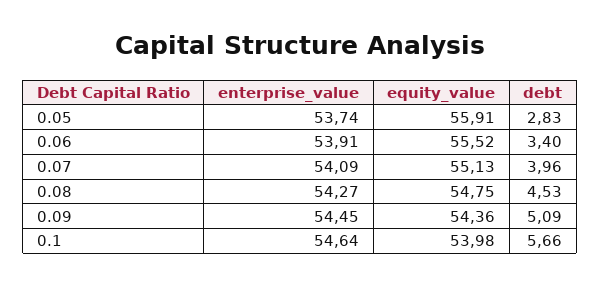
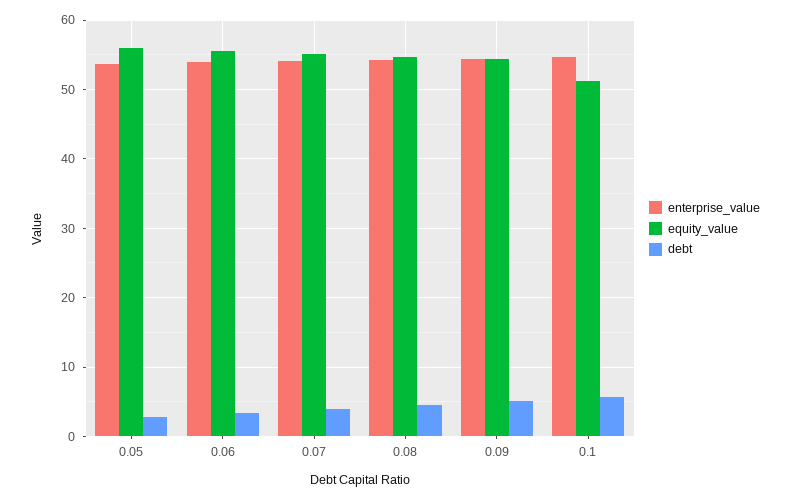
equity_value, 0.1: 53.98 -> 51

